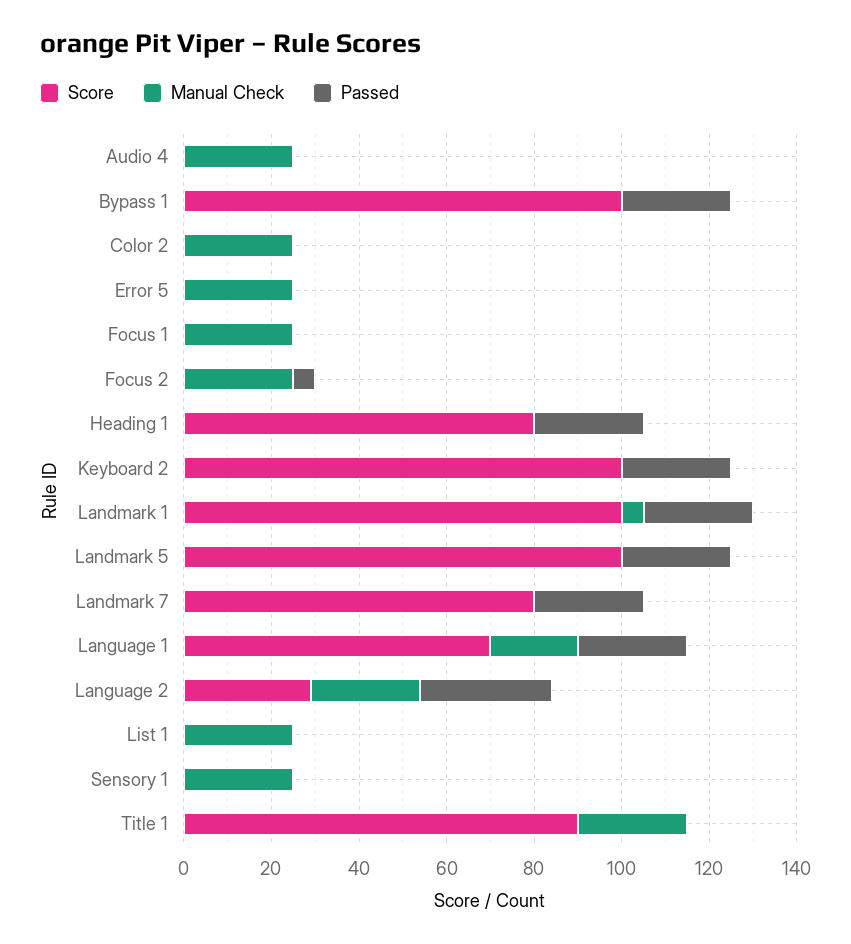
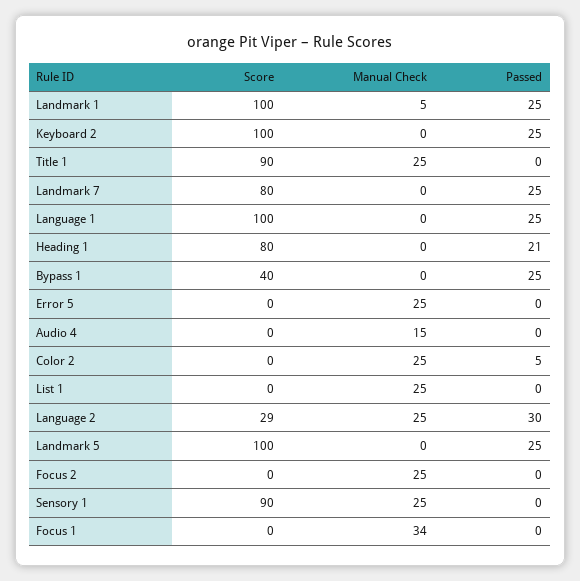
Manual Check, Audio 4: 25 -> 15
Score, Bypass 1: 100 -> 40
Passed, Color 2: 0 -> 5
Manual Check, Focus 1: 25 -> 34
Passed, Focus 2: 5 -> 0
Passed, Heading 1: 25 -> 21
Score, Language 1: 70 -> 100
Manual Check, Language 1: 20 -> 0
Score, Sensory 1: 0 -> 90

